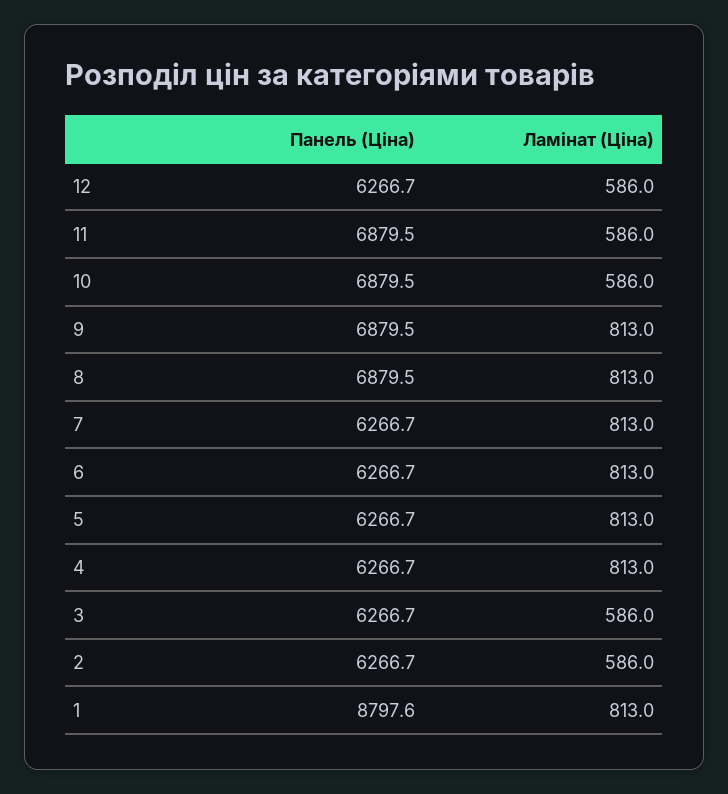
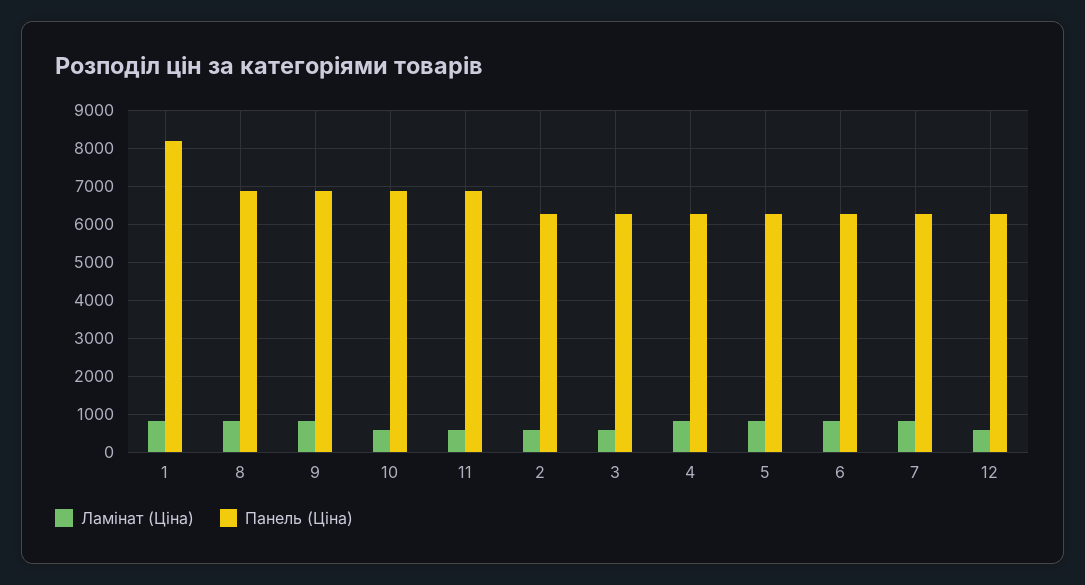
Панель (Ціна), 1: 8797.6 -> 8200

